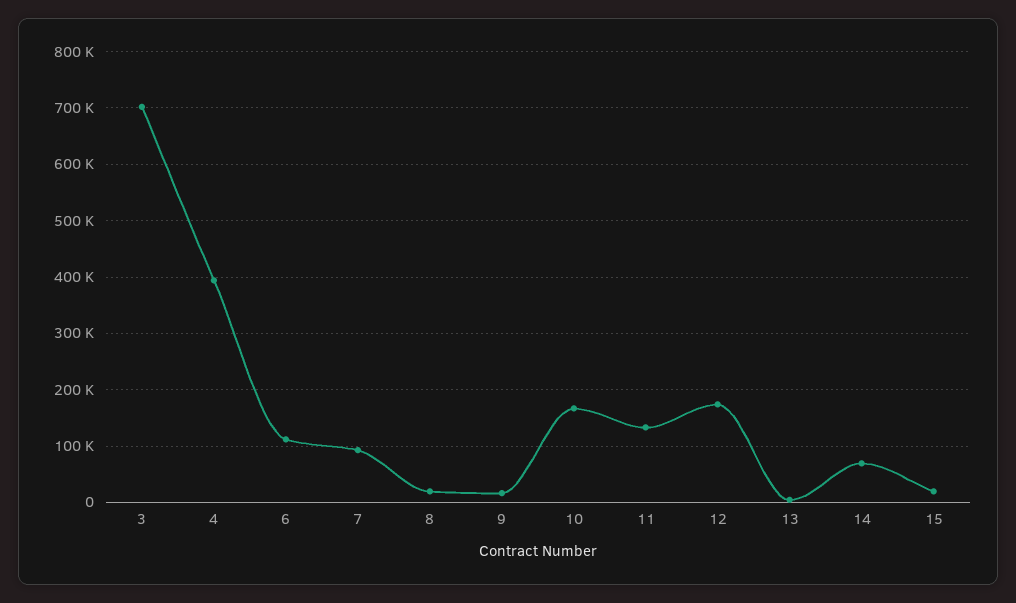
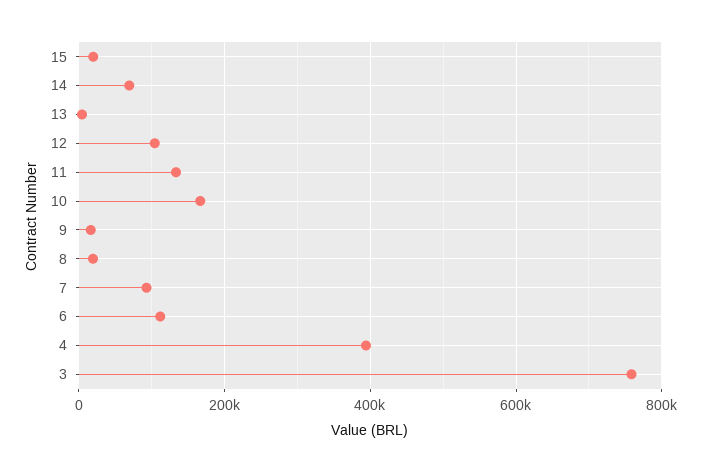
3: 700000 -> 760000
12: 180000 -> 100000

